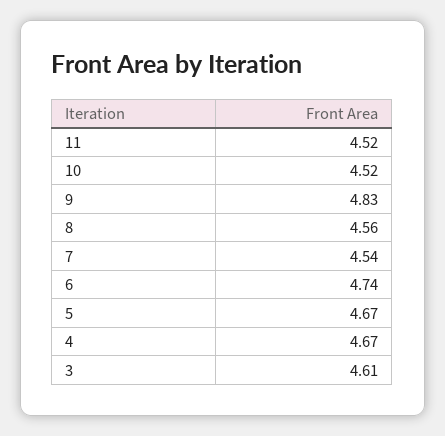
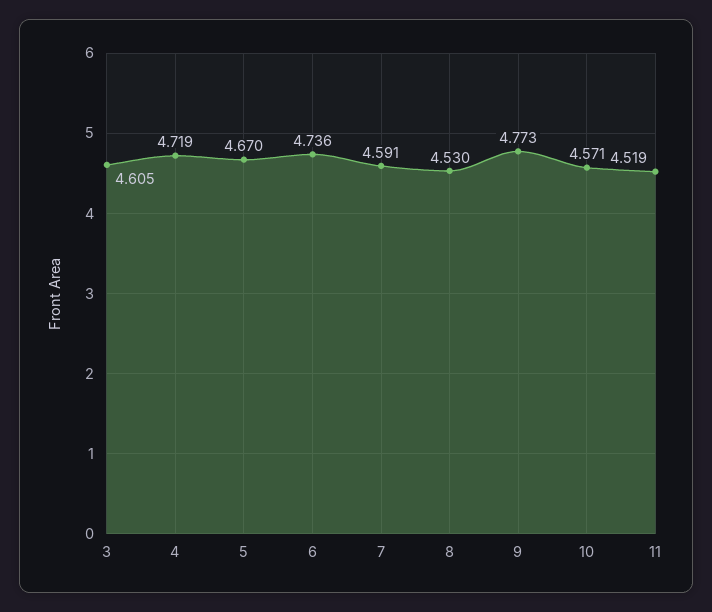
10: 4.52 -> 4.571
9: 4.83 -> 4.773
8: 4.56 -> 4.53
7: 4.54 -> 4.591
4: 4.67 -> 4.719

